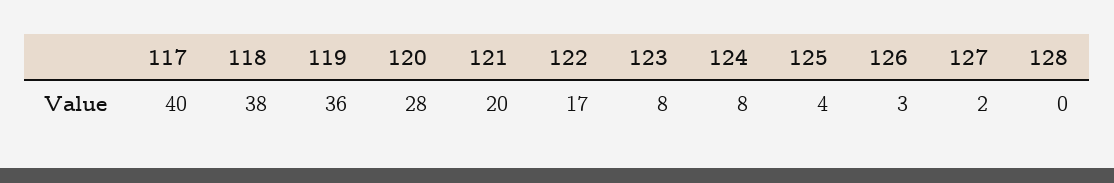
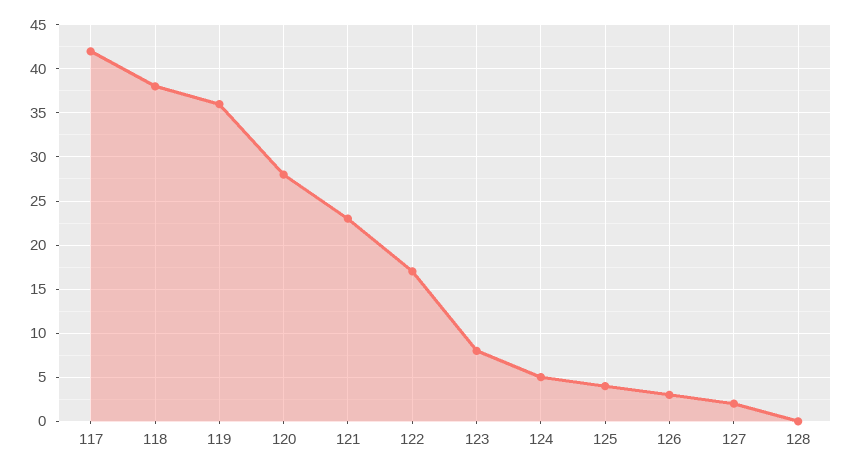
117: 40 -> 42
121: 20 -> 23
124: 8 -> 5

